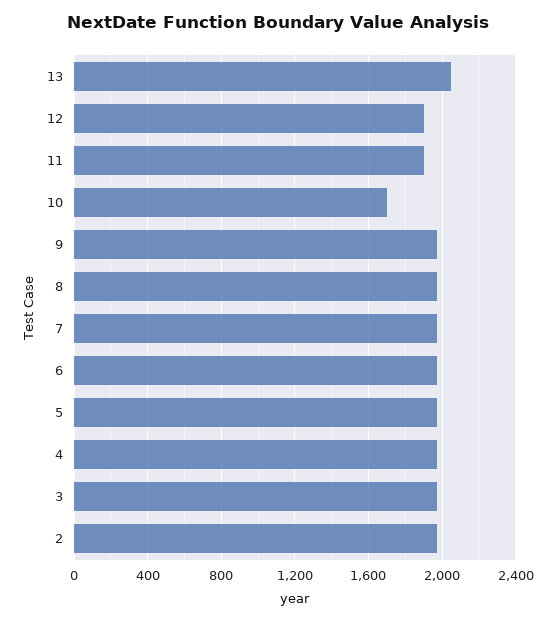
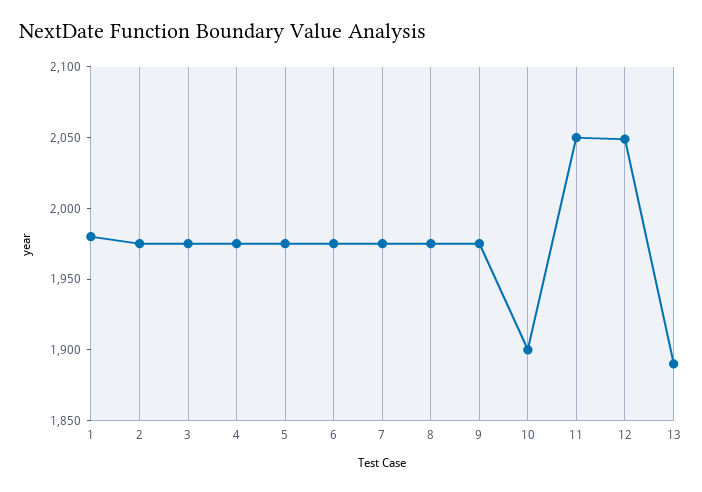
13: 2050 -> 1890
12: 1900 -> 2050
11: 1900 -> 2050
10: 1700 -> 1900
1: none -> 1980

